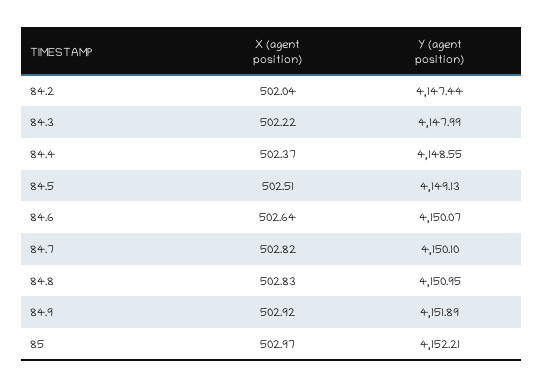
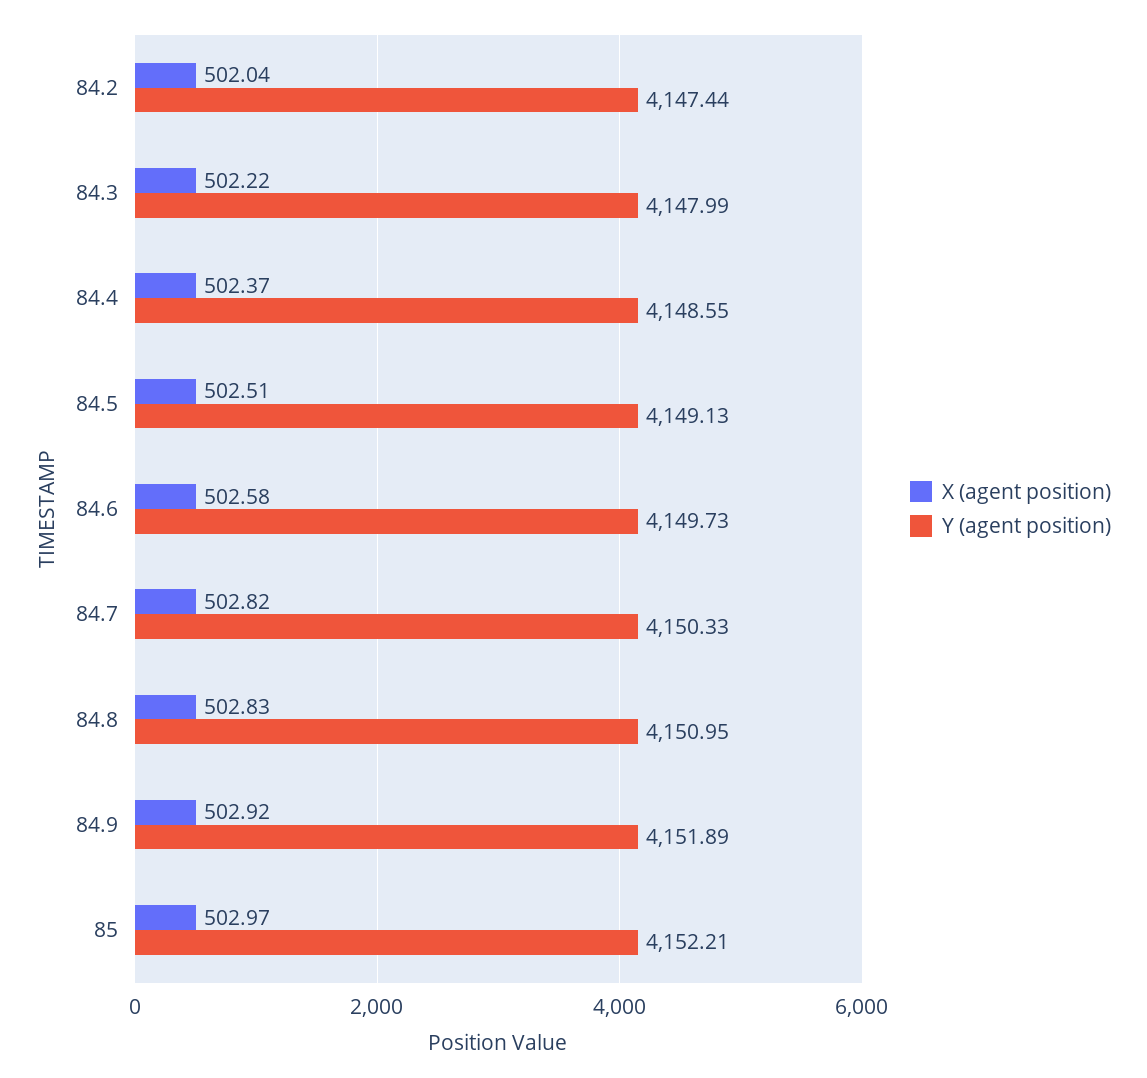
X (agent position), 84.6: 502.64 -> 502.58
Y (agent position), 84.6: 4150.07 -> 4149.73
Y (agent position), 84.7: 4150.1 -> 4150.33

